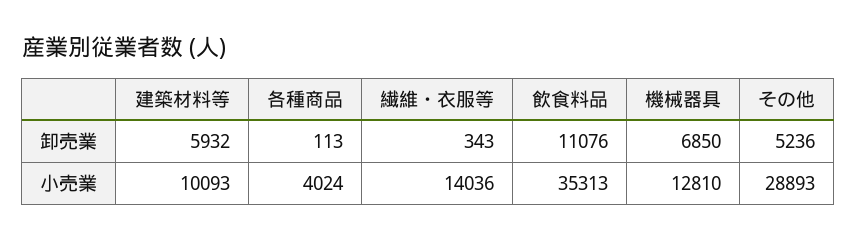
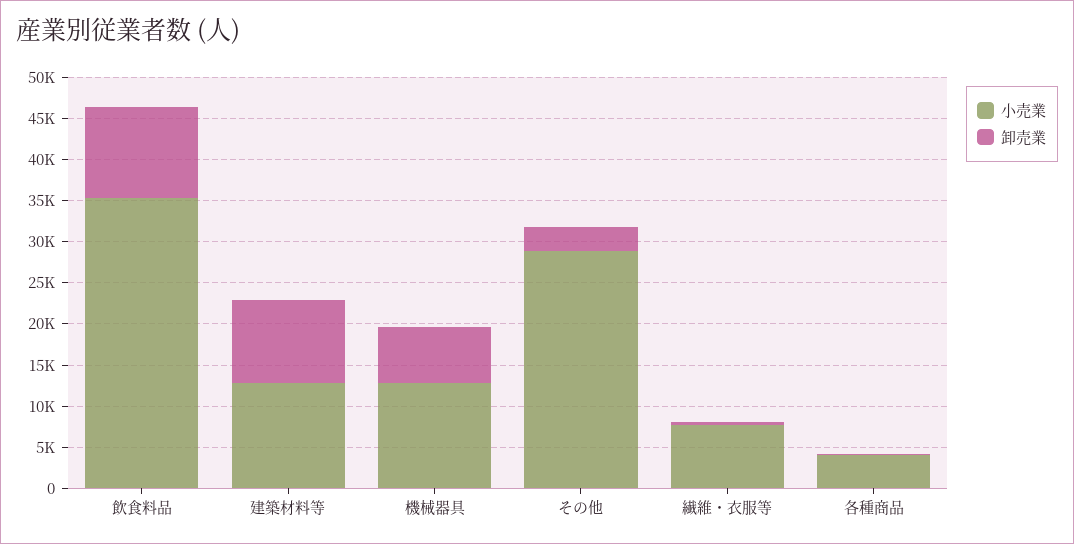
卸売業, 建築材料等: 5932 -> 10000
卸売業, その他: 5236 -> 3000
小売業, 建築材料等: 10093 -> 13000
小売業, 繊維・衣服等: 14036 -> 8000

